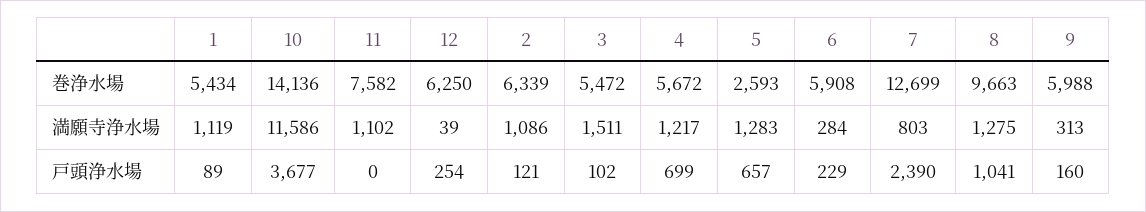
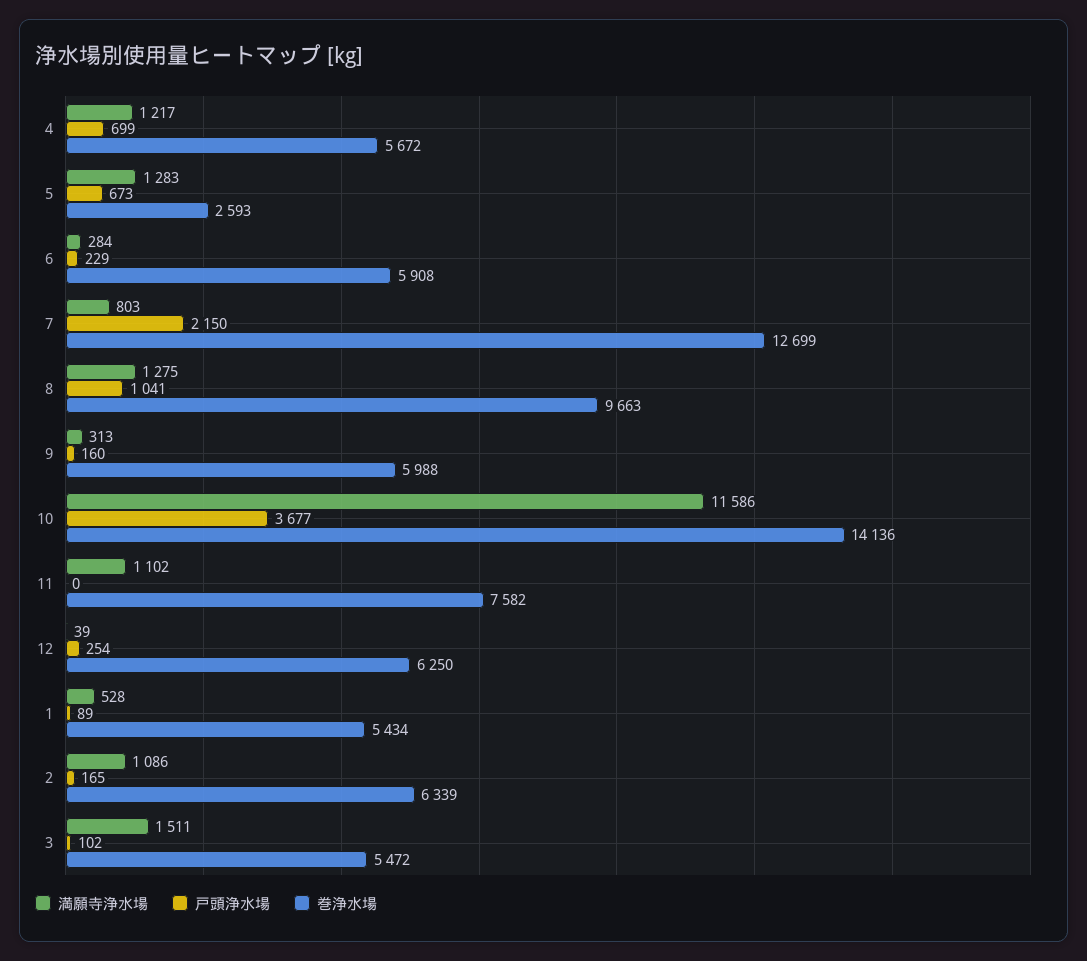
満願寺浄水場, 1: 1119 -> 528
戸頭浄水場, 2: 121 -> 165
戸頭浄水場, 5: 657 -> 673
戸頭浄水場, 7: 2390 -> 2150

